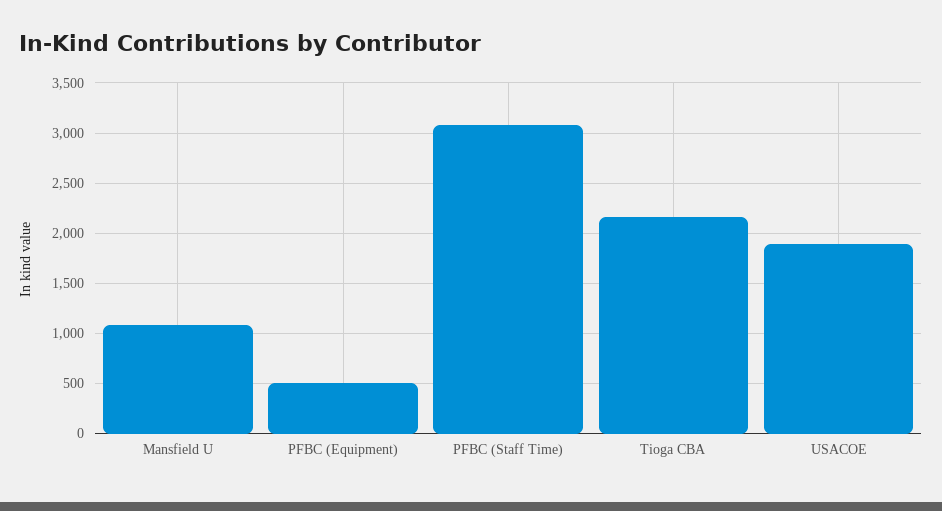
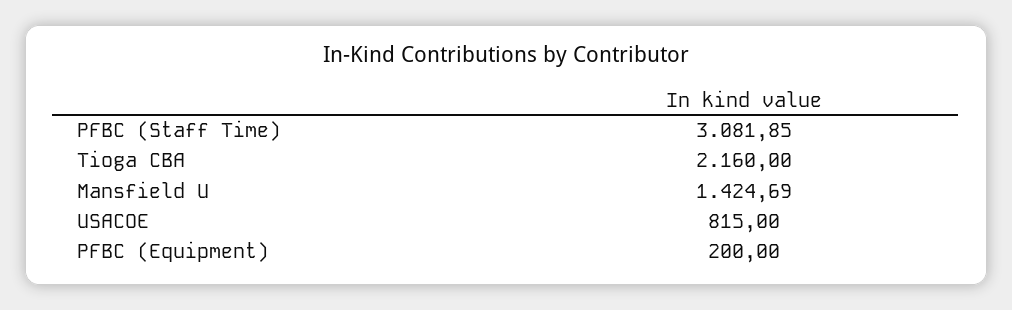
Mansfield U: 1100 -> 1424.69
PFBC (Equipment): 500 -> 200
USACOE: 1900 -> 815

